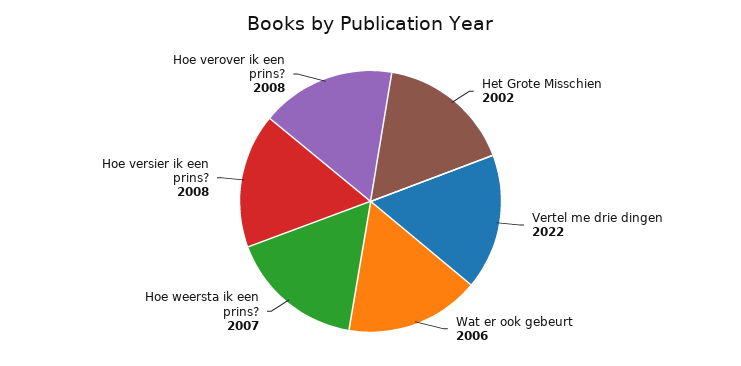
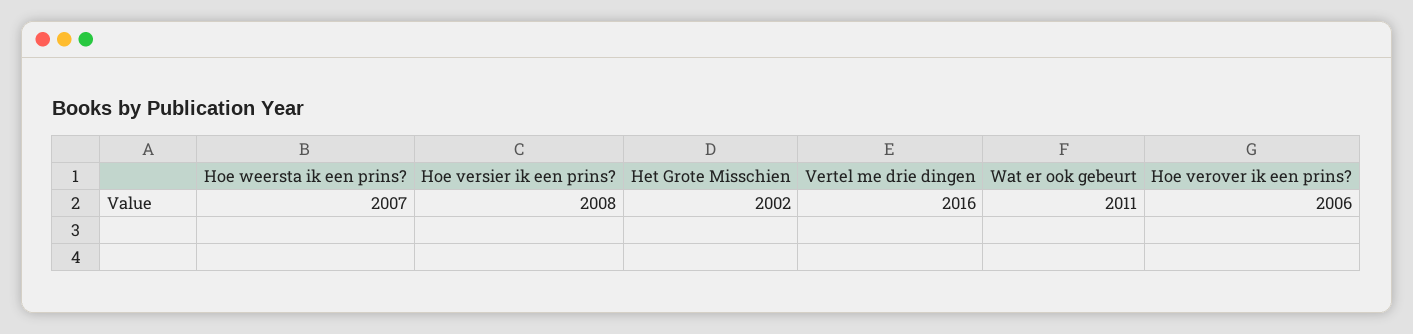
Vertel me drie dingen: 2022 -> 2016
Wat er ook gebeurt: 2006 -> 2011
Hoe verover ik een prins?: 2008 -> 2006

